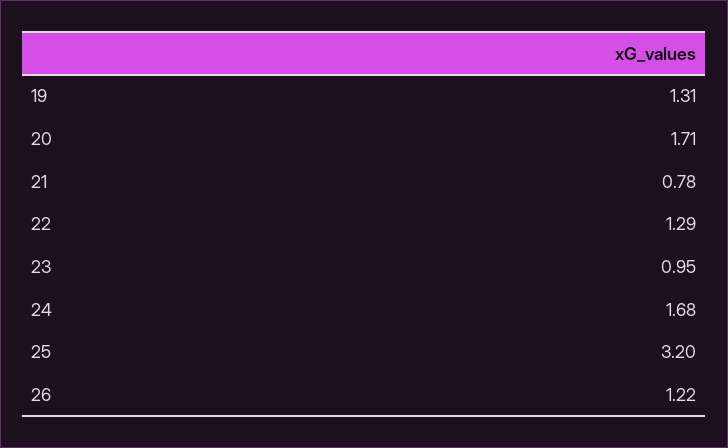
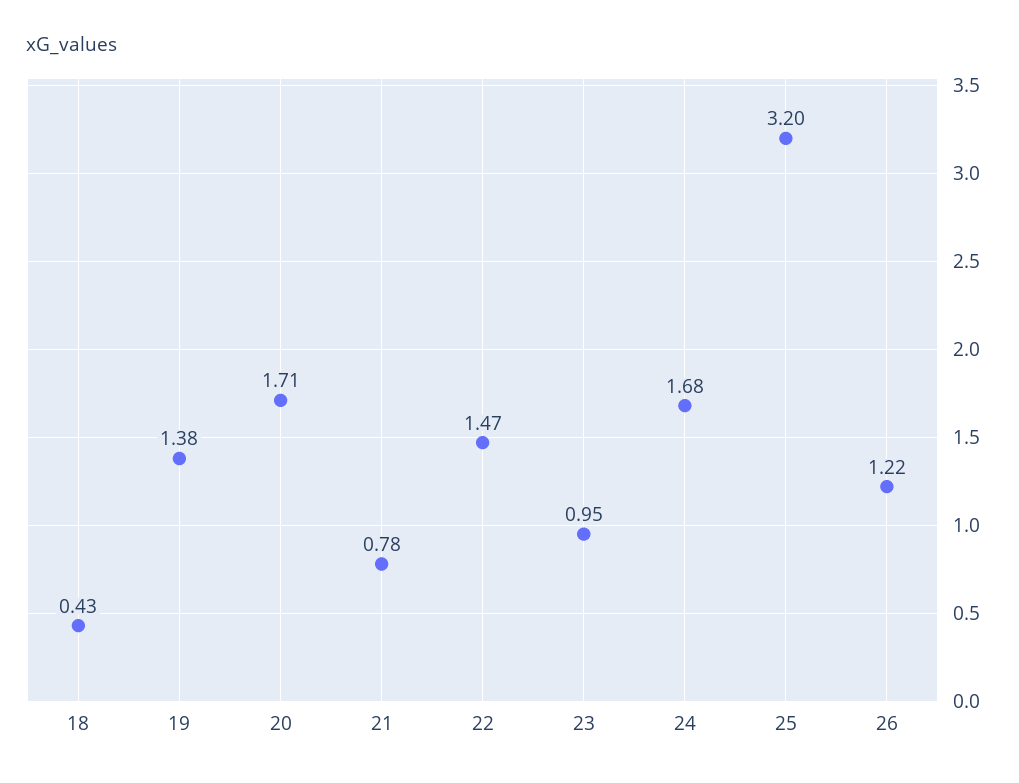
19: 1.31 -> 1.38
22: 1.29 -> 1.47
18: none -> 0.43

